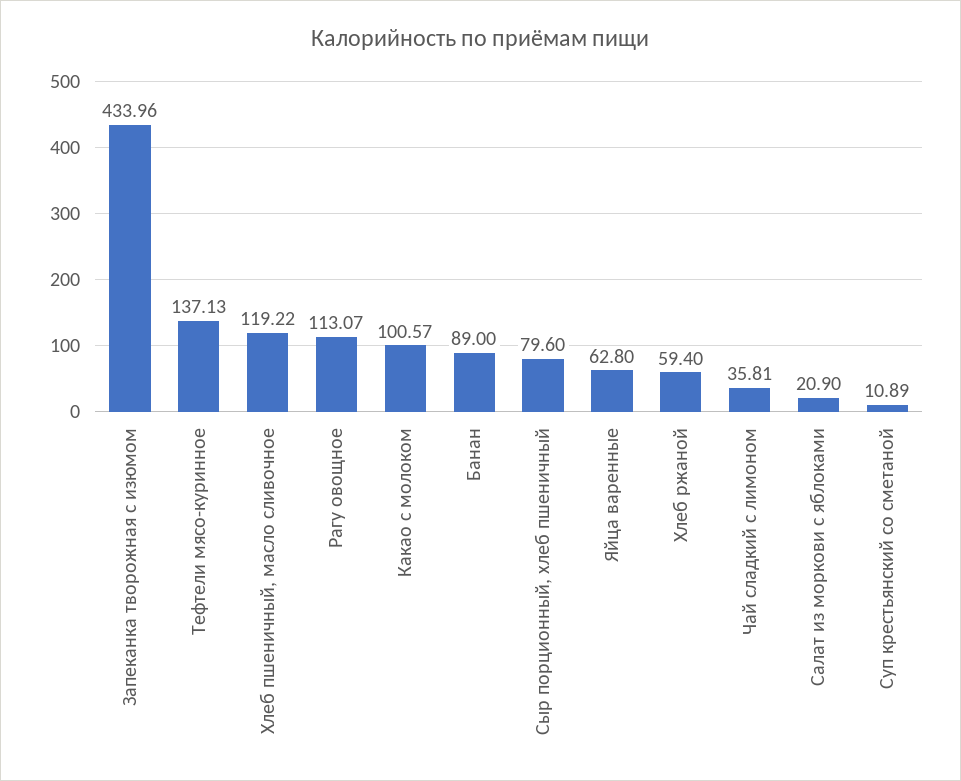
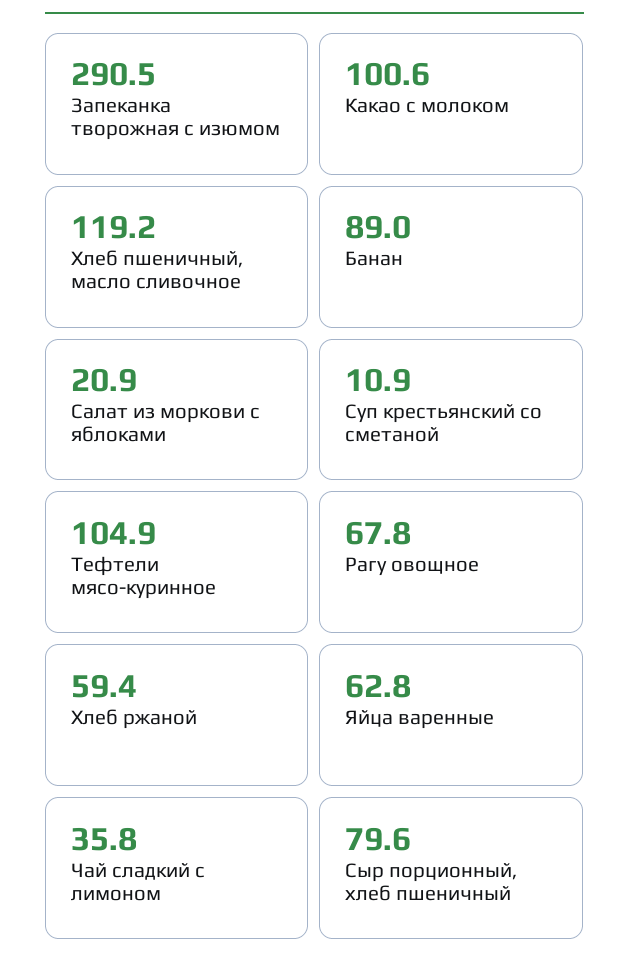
Запеканка творожная с изюмом: 433.96 -> 290.5
Тефтели мясо-куринное: 137.13 -> 104.9
Рагу овощное: 113.07 -> 67.8

